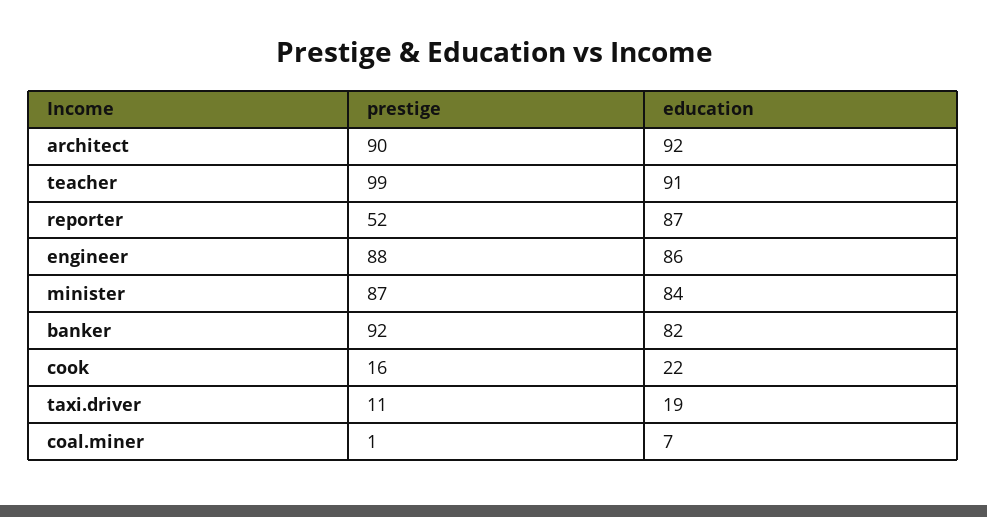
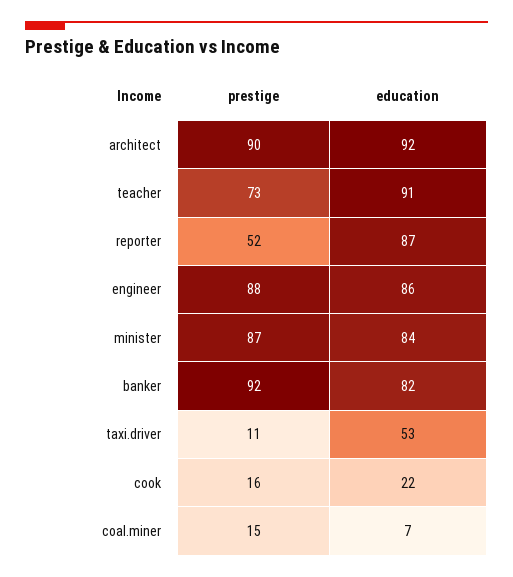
prestige, teacher: 99 -> 73
education, taxi.driver: 19 -> 53
prestige, coal.miner: 1 -> 15

